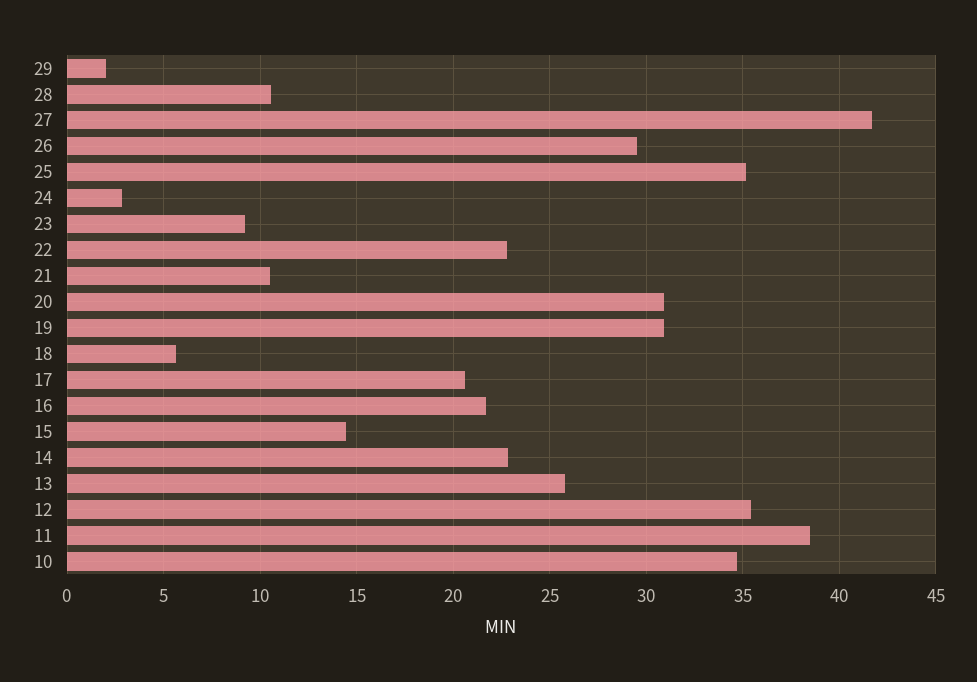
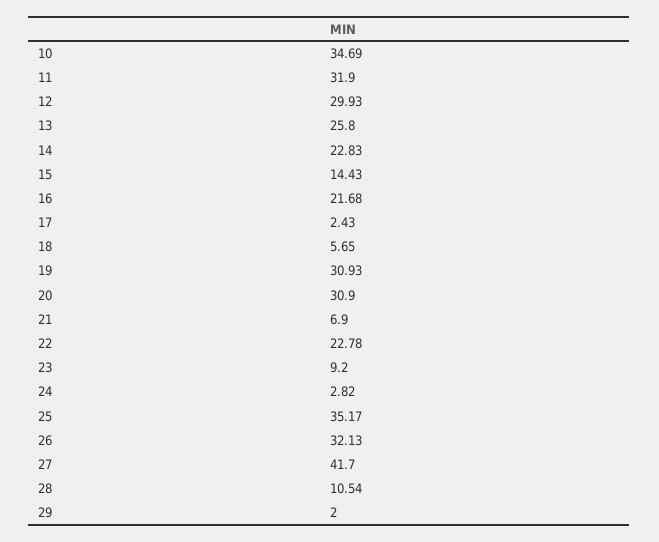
26: 29.5 -> 32.13
21: 10.5 -> 6.9
17: 20.5 -> 2.43
12: 35.5 -> 29.93
11: 38.5 -> 31.9

